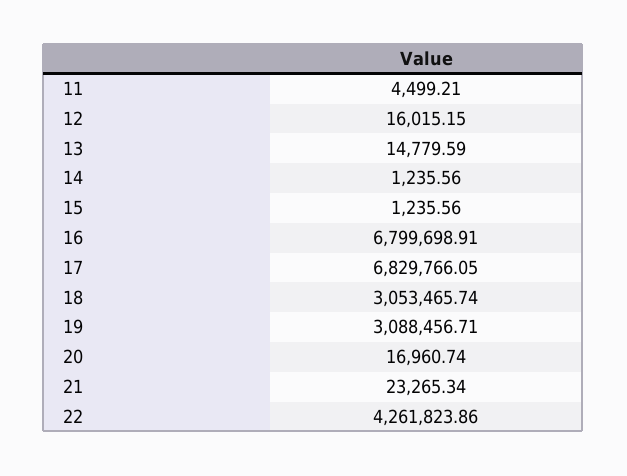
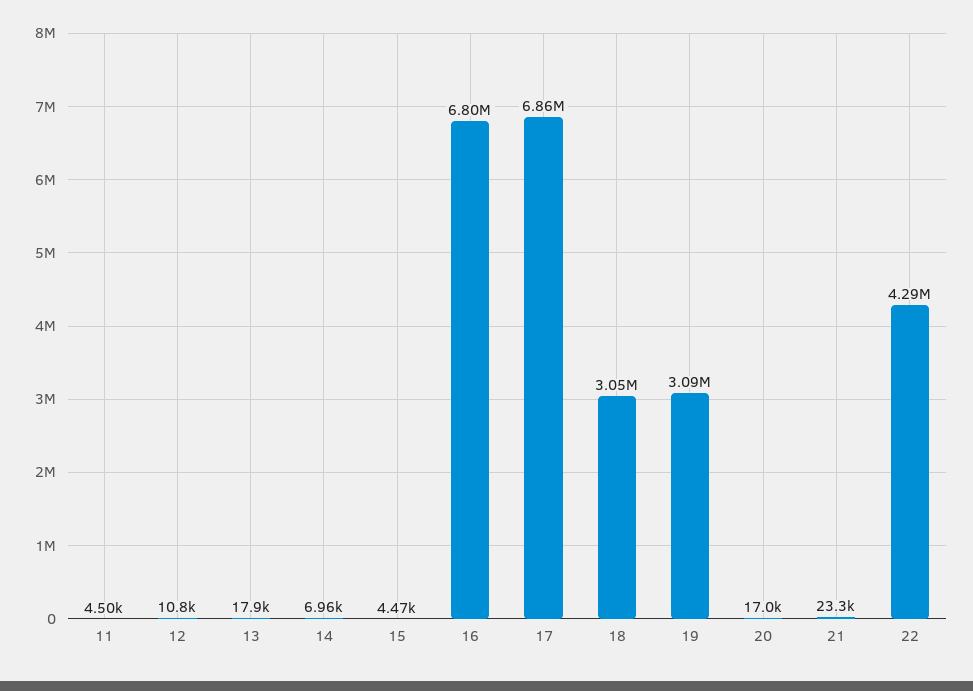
12: 16015.15 -> 10800
13: 14779.59 -> 17900
14: 1235.56 -> 6960
15: 1235.56 -> 4470
17: 6829766.05 -> 6860000
22: 4261823.86 -> 4290000

